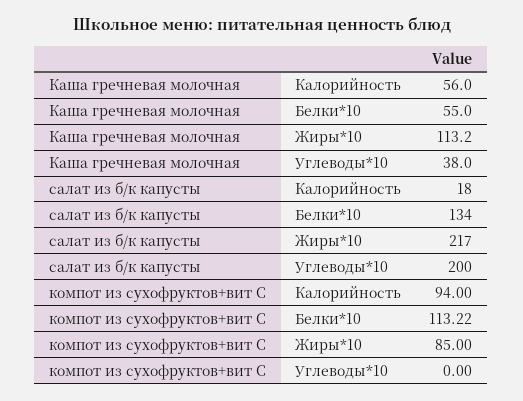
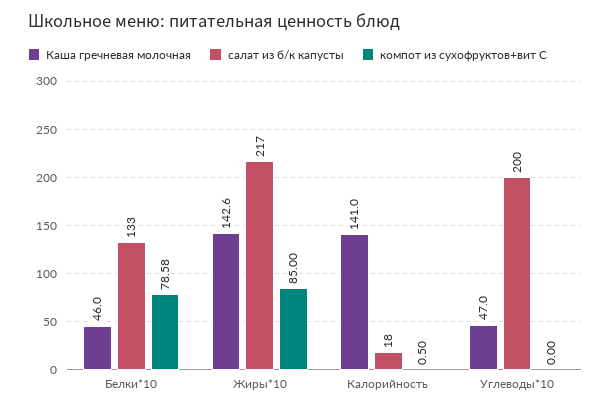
Каша гречневая молочная, Калорийность: 56 -> 141
Каша гречневая молочная, Белки*10: 55 -> 46
Каша гречневая молочная, Жиры*10: 113.2 -> 142.6
Каша гречневая молочная, Углеводы*10: 38 -> 47
салат из б/к капусты, Белки*10: 134 -> 133
компот из сухофруктов+вит С, Калорийность: 94 -> 0.5
компот из сухофруктов+вит С, Белки*10: 113.22 -> 78.58

